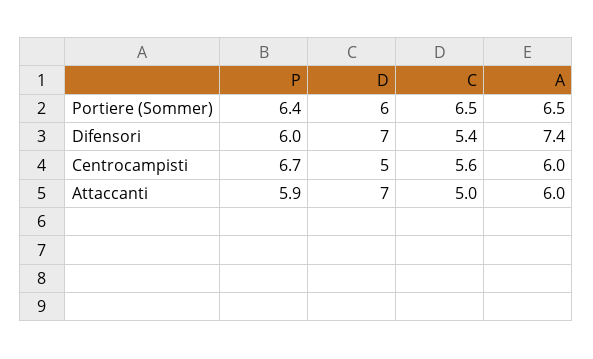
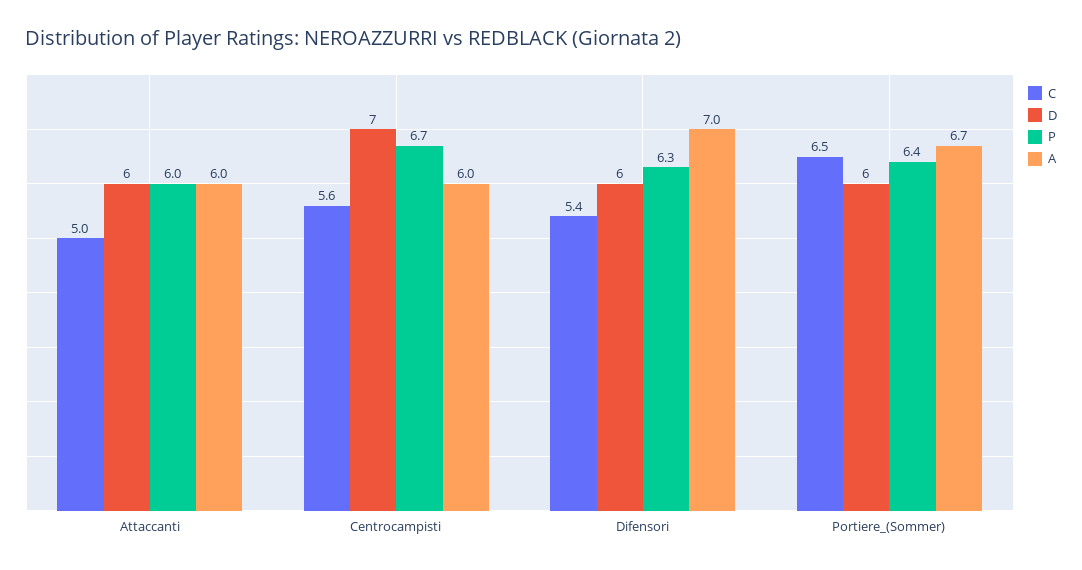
A, Portiere (Sommer): 6.5 -> 6.7
P, Difensori: 6 -> 6.3
D, Difensori: 7 -> 6
A, Difensori: 7.4 -> 7
D, Centrocampisti: 5 -> 7
P, Attaccanti: 5.9 -> 6
D, Attaccanti: 7 -> 6

